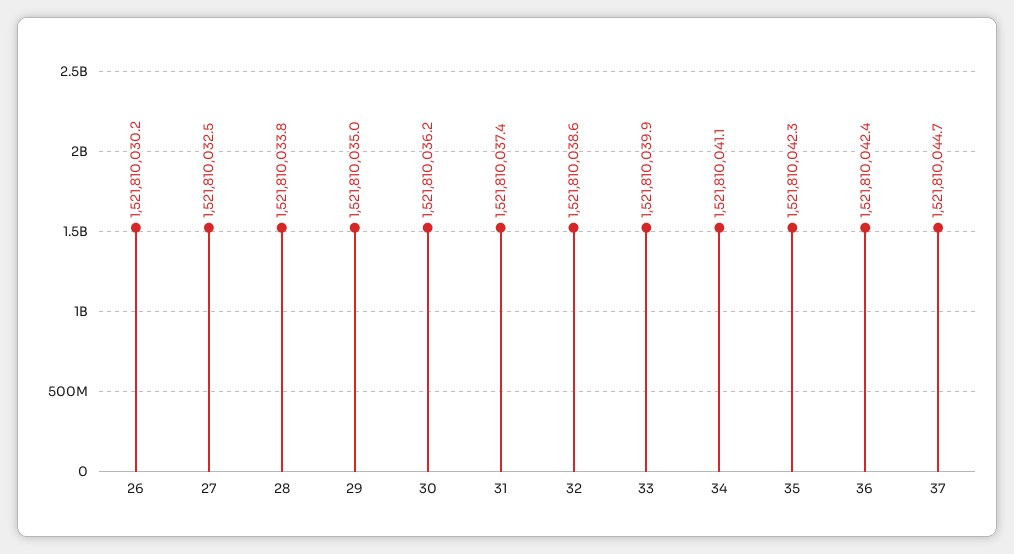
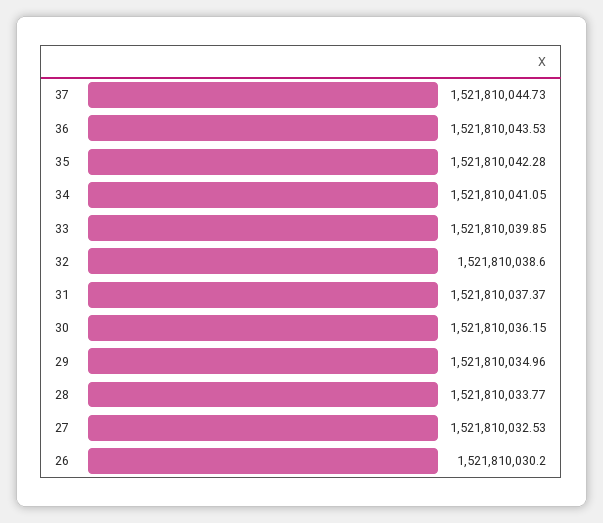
36: 1521810042.4 -> 1521810043.53

